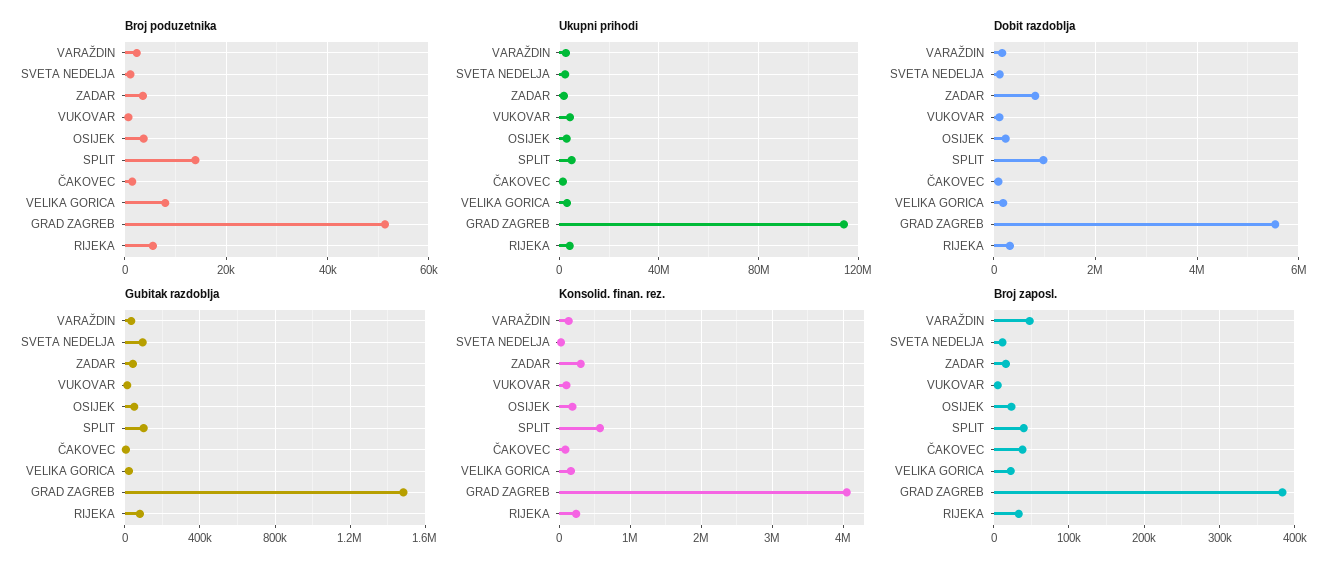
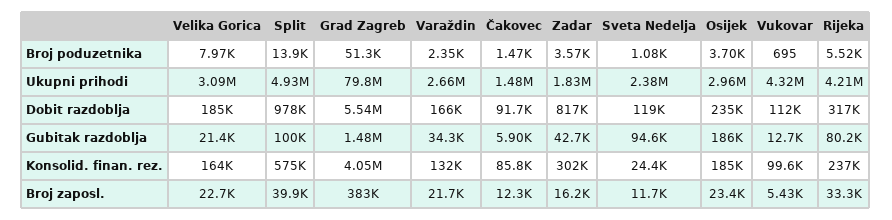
Ukupni prihodi, GRAD ZAGREB: 115000000 -> 79800000
Gubitak razdoblja, OSIJEK: 50000 -> 186000
Broj zaposl., VARAŽDIN: 50000 -> 21700
Broj zaposl., ČAKOVEC: 40000 -> 12300

